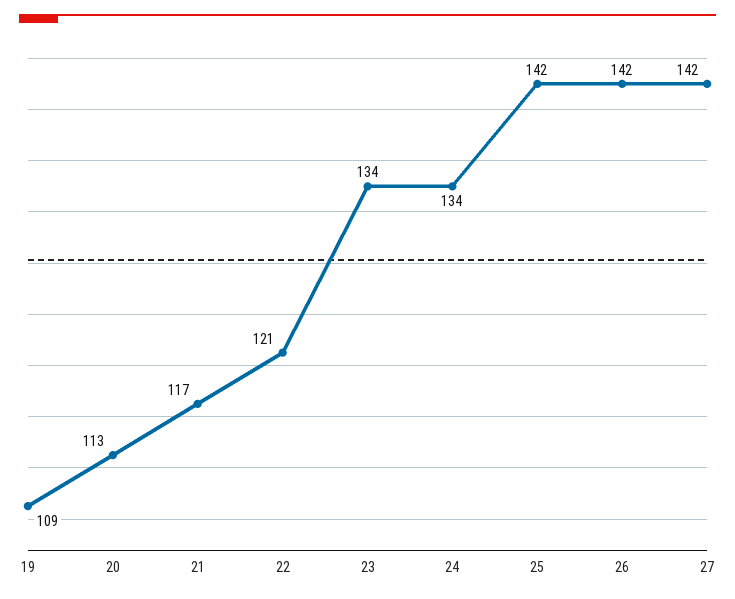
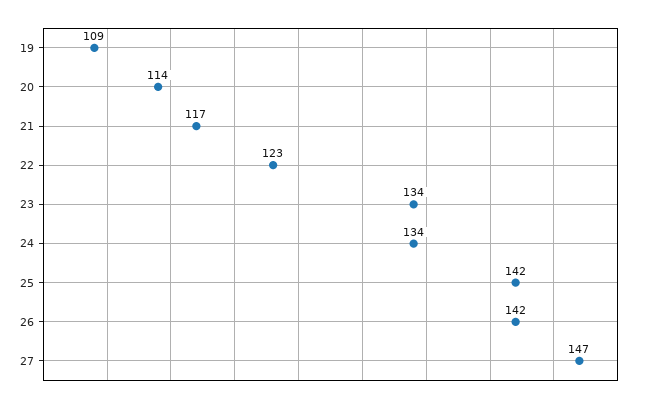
20: 113 -> 114
22: 121 -> 123
27: 142 -> 147

